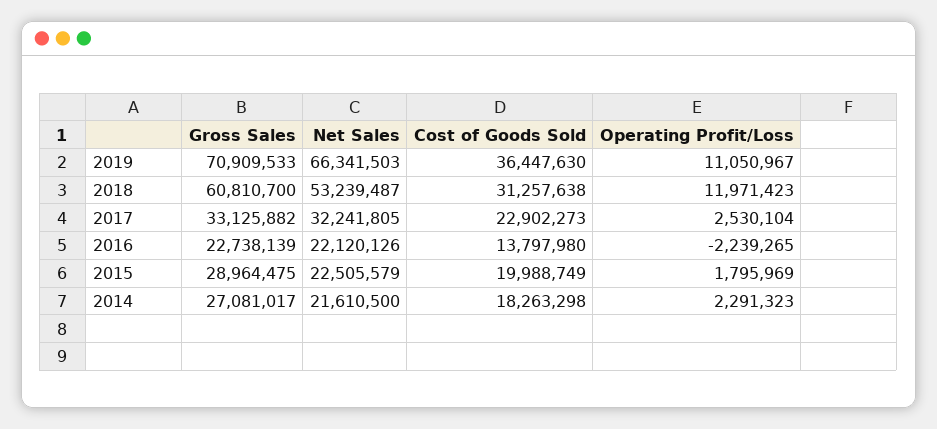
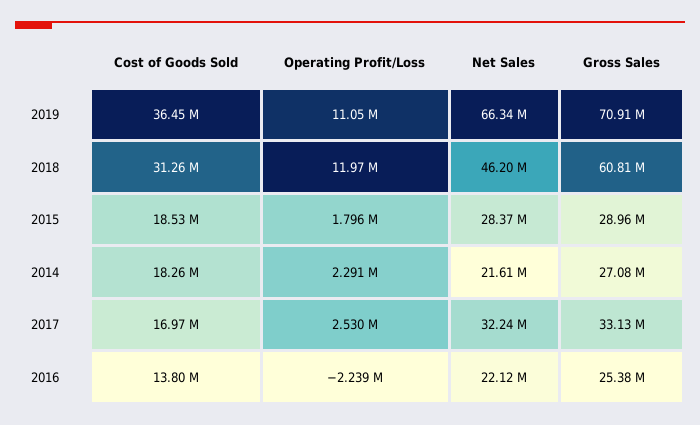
Net Sales, 2018: 53239487 -> 46200000
Cost of Goods Sold, 2017: 22902273 -> 16970000
Gross Sales, 2016: 22738139 -> 25380000
Net Sales, 2015: 22505579 -> 28370000
Cost of Goods Sold, 2015: 19988749 -> 18530000

